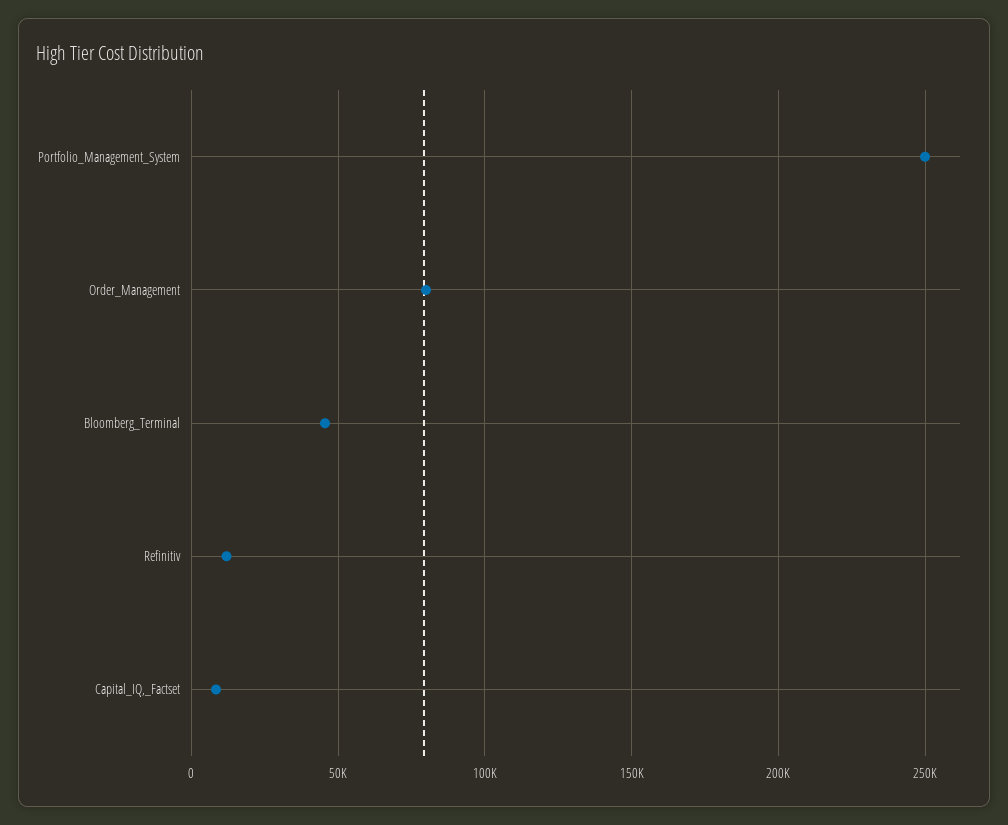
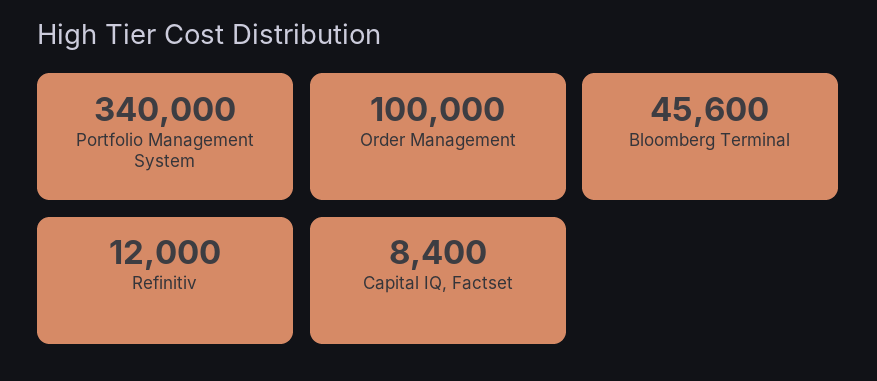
Portfolio_Management_System: 250000 -> 340000
Order_Management: 80000 -> 100000

